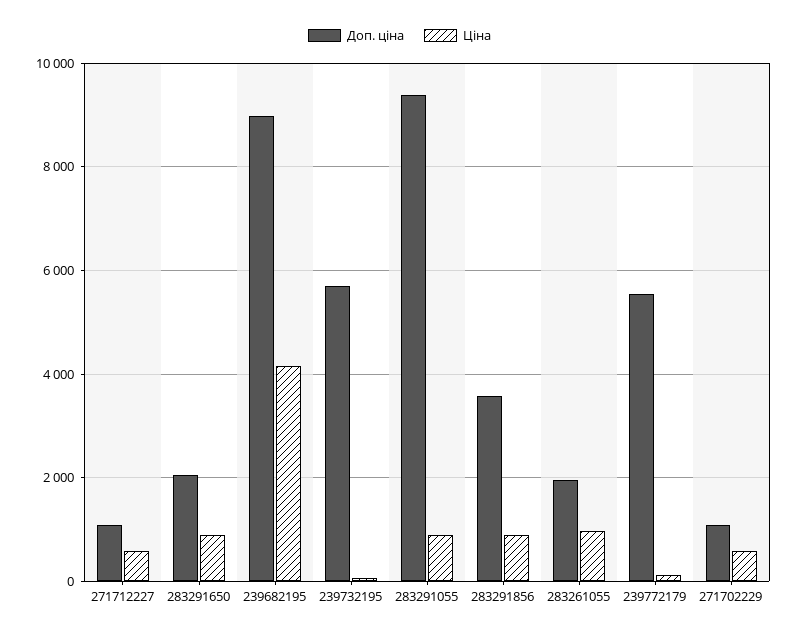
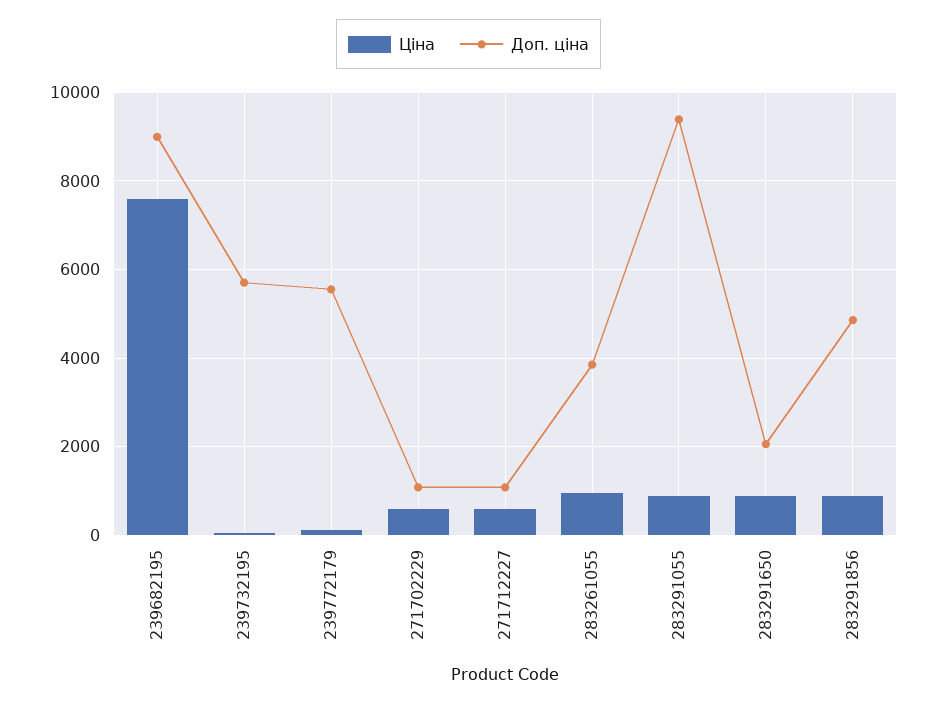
Ціна, 239682195: 4200 -> 7600
Доп. ціна, 283291856: 3600 -> 4800
Доп. ціна, 283261055: 2000 -> 3800

